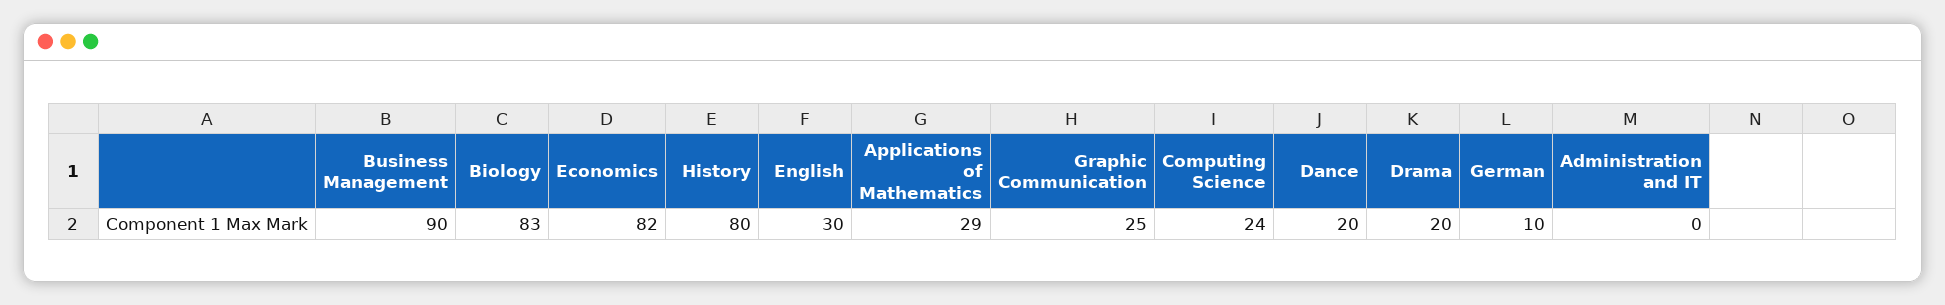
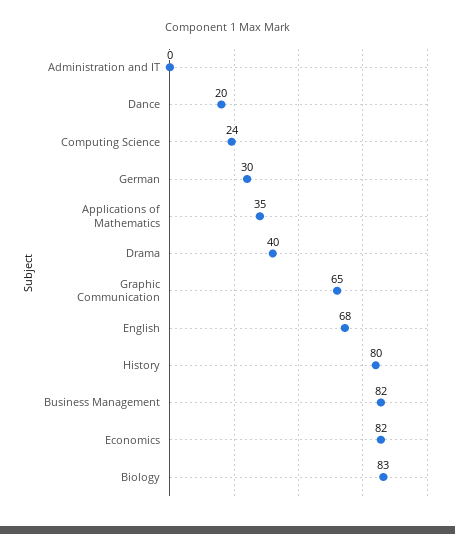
Business Management: 90 -> 82
English: 30 -> 68
Applications of Mathematics: 29 -> 35
Graphic Communication: 25 -> 65
Drama: 20 -> 40
German: 10 -> 30

